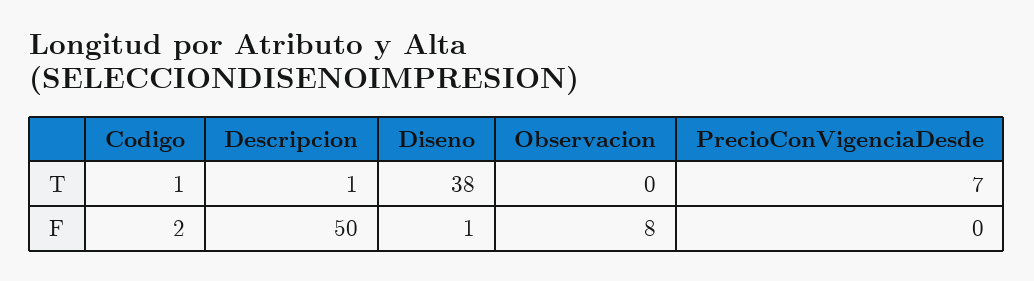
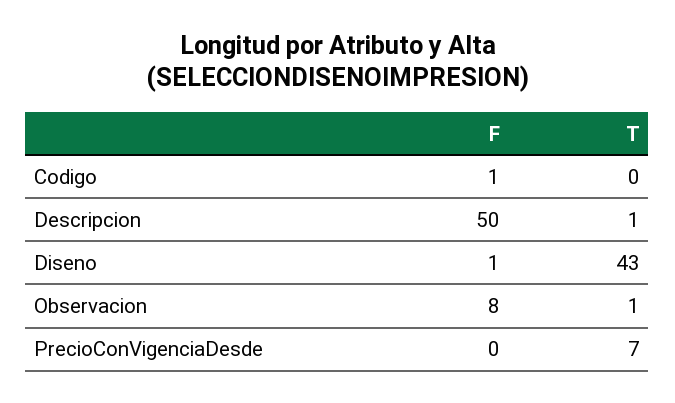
Codigo, T: 1 -> 0
Diseno, T: 38 -> 43
Observacion, T: 0 -> 1
Codigo, F: 2 -> 1

